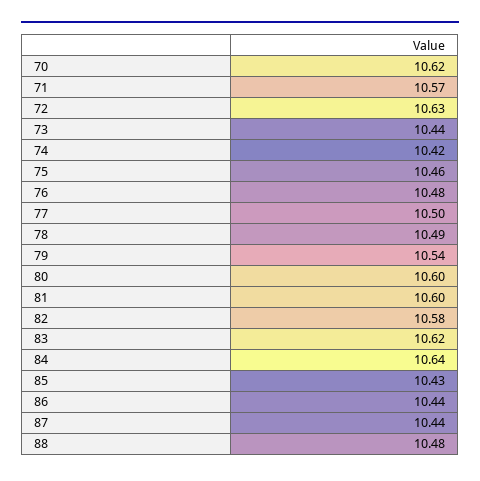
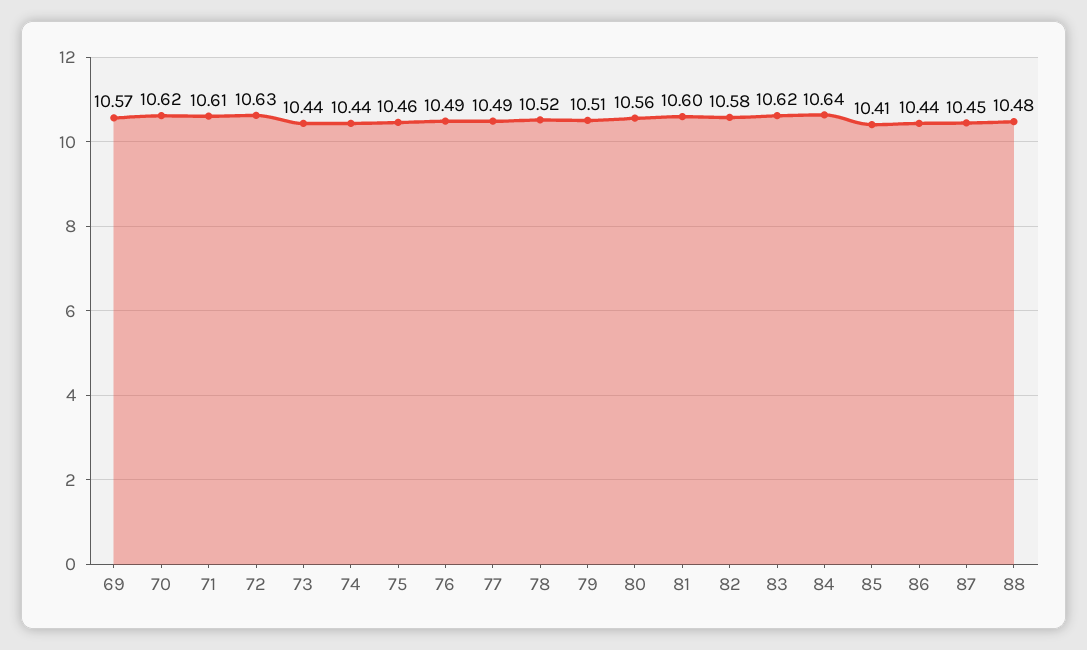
71: 10.57 -> 10.61
74: 10.42 -> 10.44
76: 10.48 -> 10.49
77: 10.5 -> 10.49
78: 10.49 -> 10.52
79: 10.54 -> 10.51
80: 10.6 -> 10.56
85: 10.43 -> 10.41
87: 10.44 -> 10.45
69: none -> 10.57

